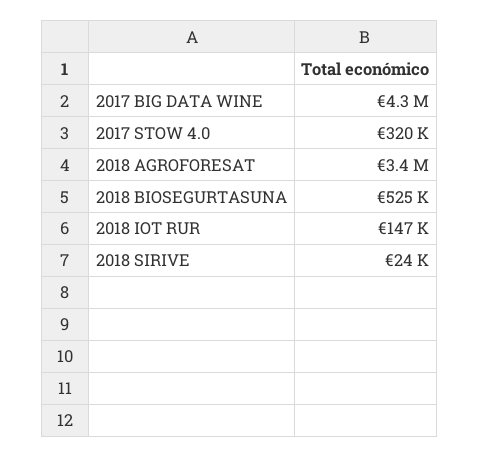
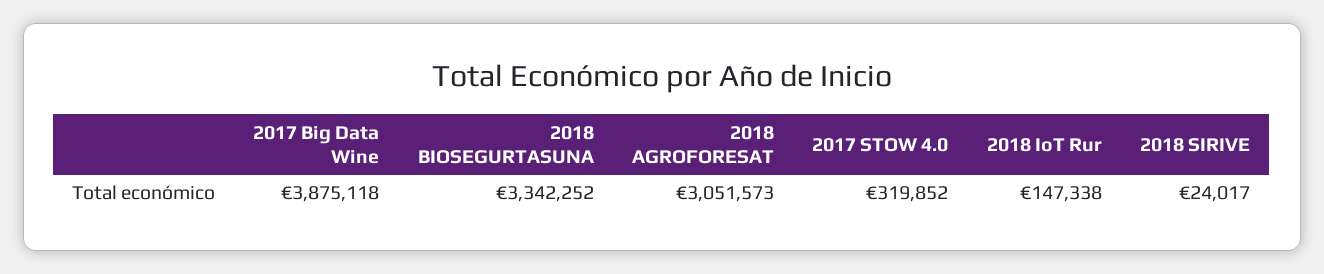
2017 BIG DATA WINE: 4300000 -> 3875118
2018 AGROFORESAT: 3400000 -> 3051573
2018 BIOSEGURTASUNA: 525000 -> 3342252

